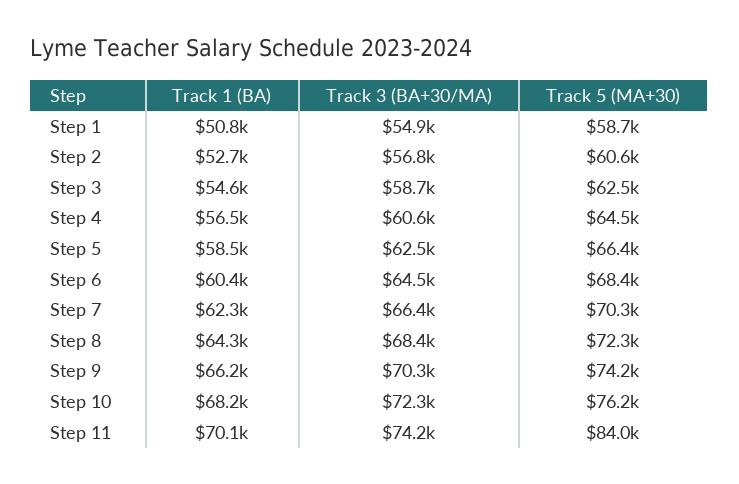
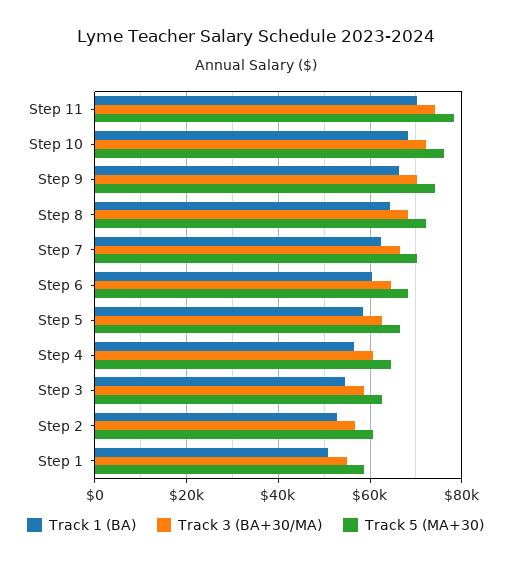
Track 5 (MA+30), Step 11: 84000 -> 78000

